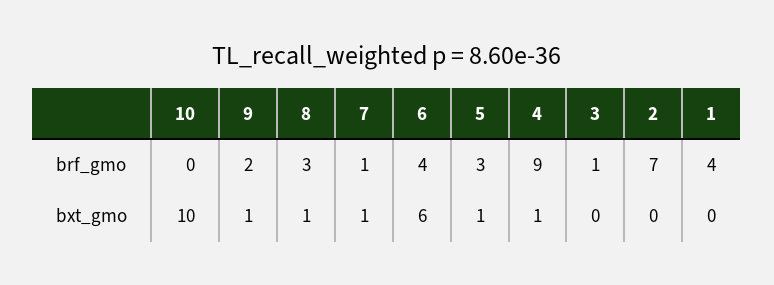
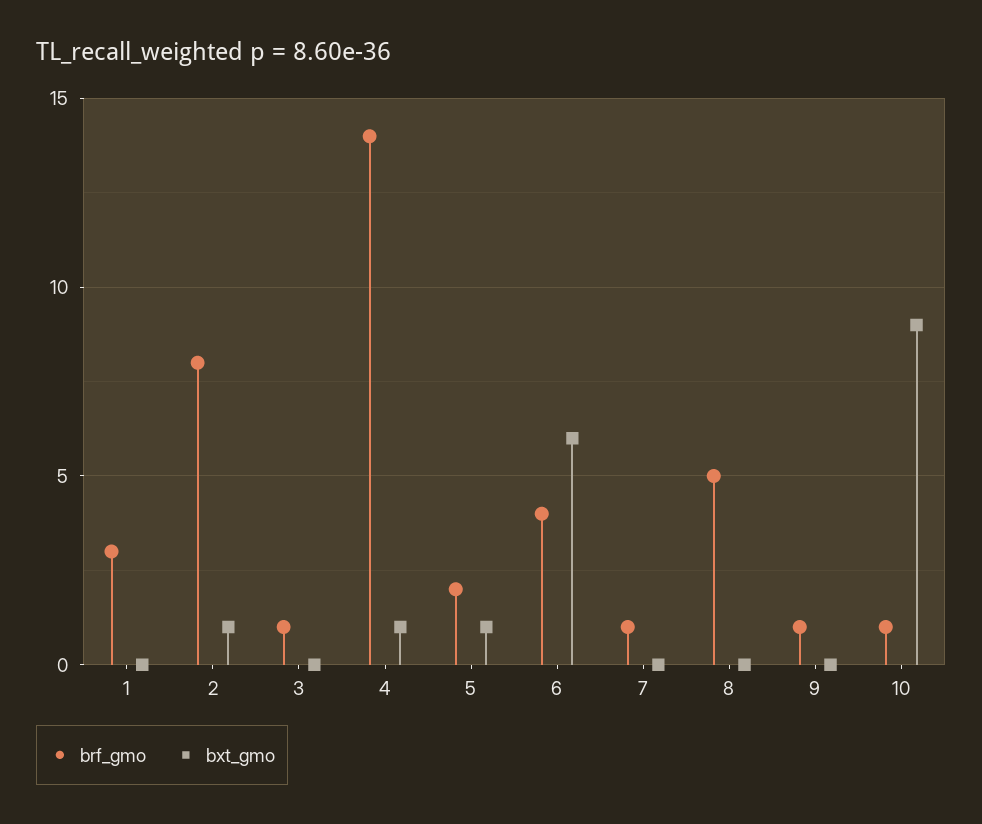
brf_gmo, 10: 0 -> 1
brf_gmo, 9: 2 -> 1
brf_gmo, 8: 3 -> 5
brf_gmo, 5: 3 -> 2
brf_gmo, 4: 9 -> 14
brf_gmo, 2: 7 -> 8
brf_gmo, 1: 4 -> 3
bxt_gmo, 10: 10 -> 9
bxt_gmo, 9: 1 -> 0
bxt_gmo, 8: 1 -> 0
bxt_gmo, 7: 1 -> 0
bxt_gmo, 2: 0 -> 1

